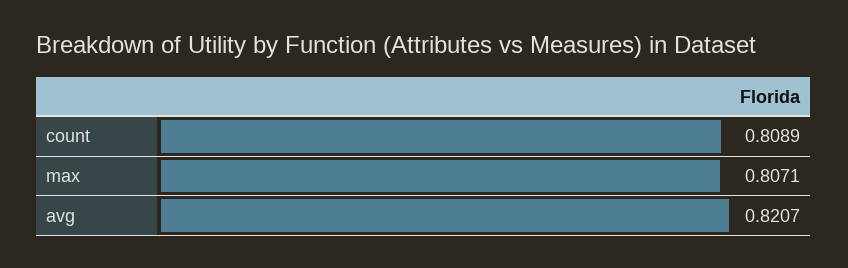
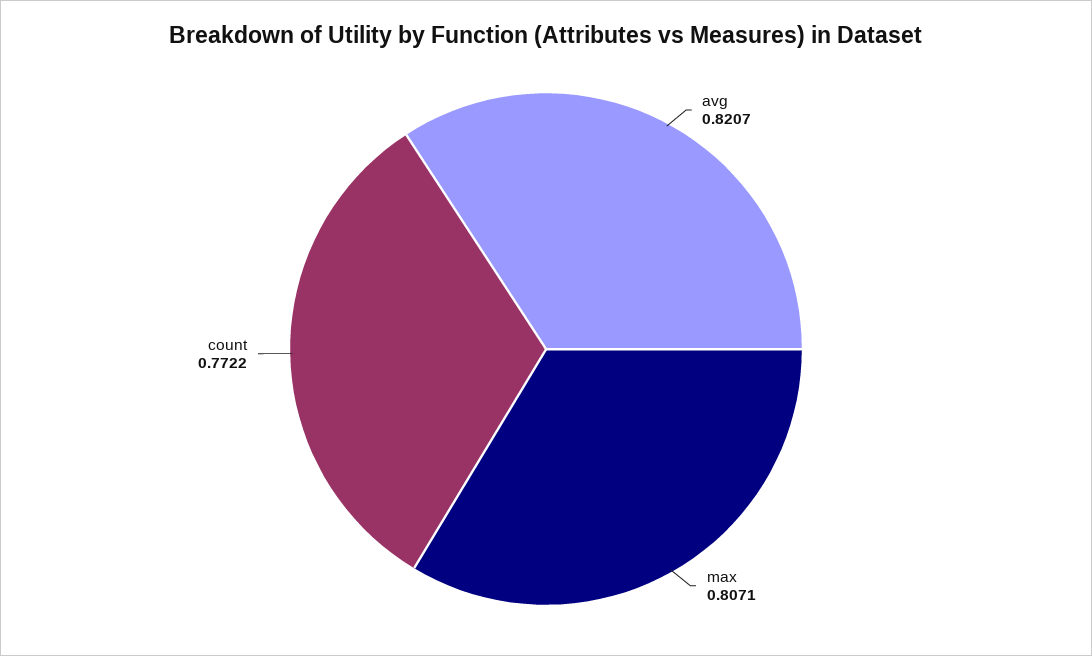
count: 0.8089 -> 0.7722

